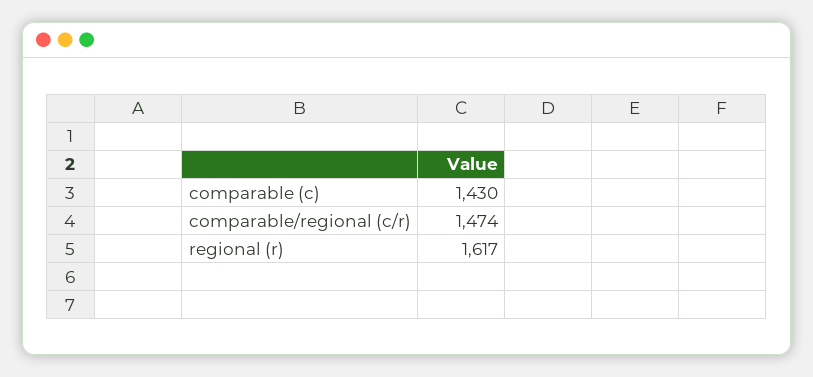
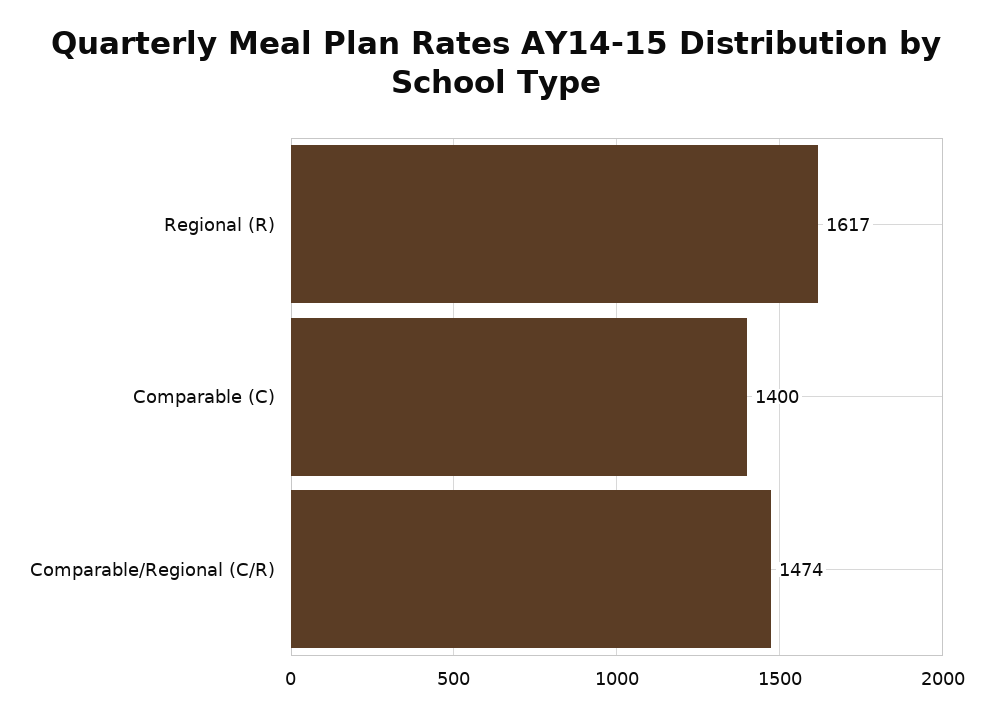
comparable (c): 1430 -> 1400

